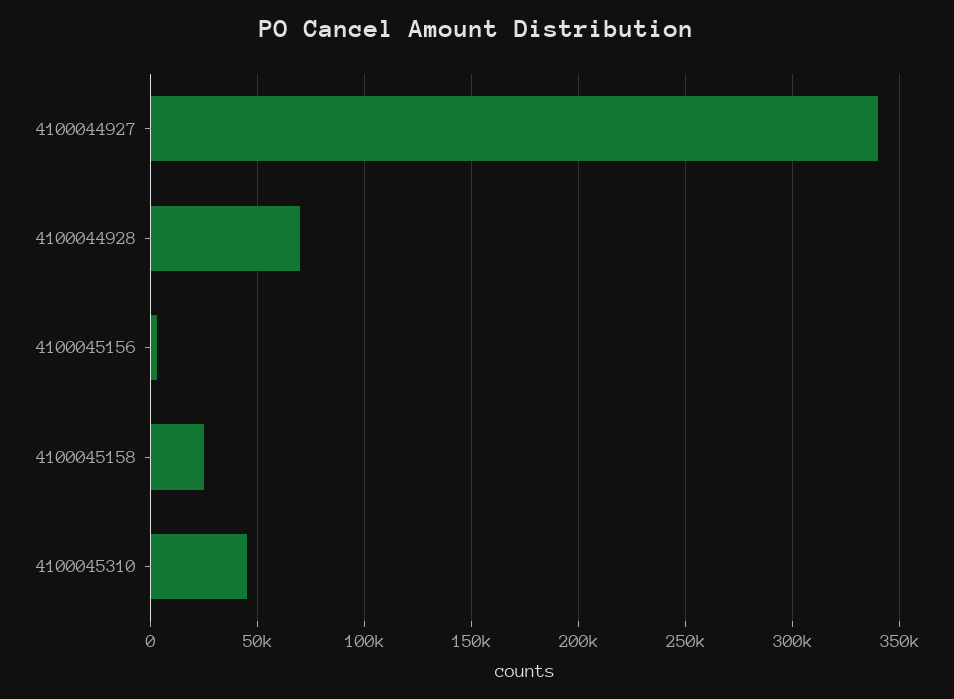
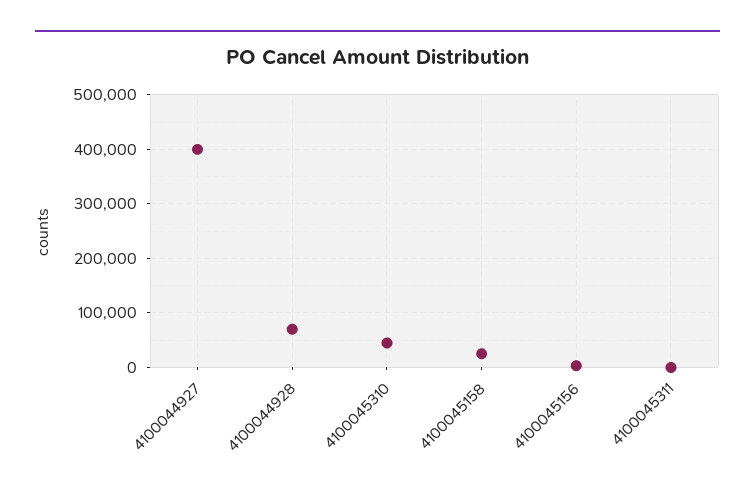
4100044927: 340000 -> 400000
4100045311: none -> 0

